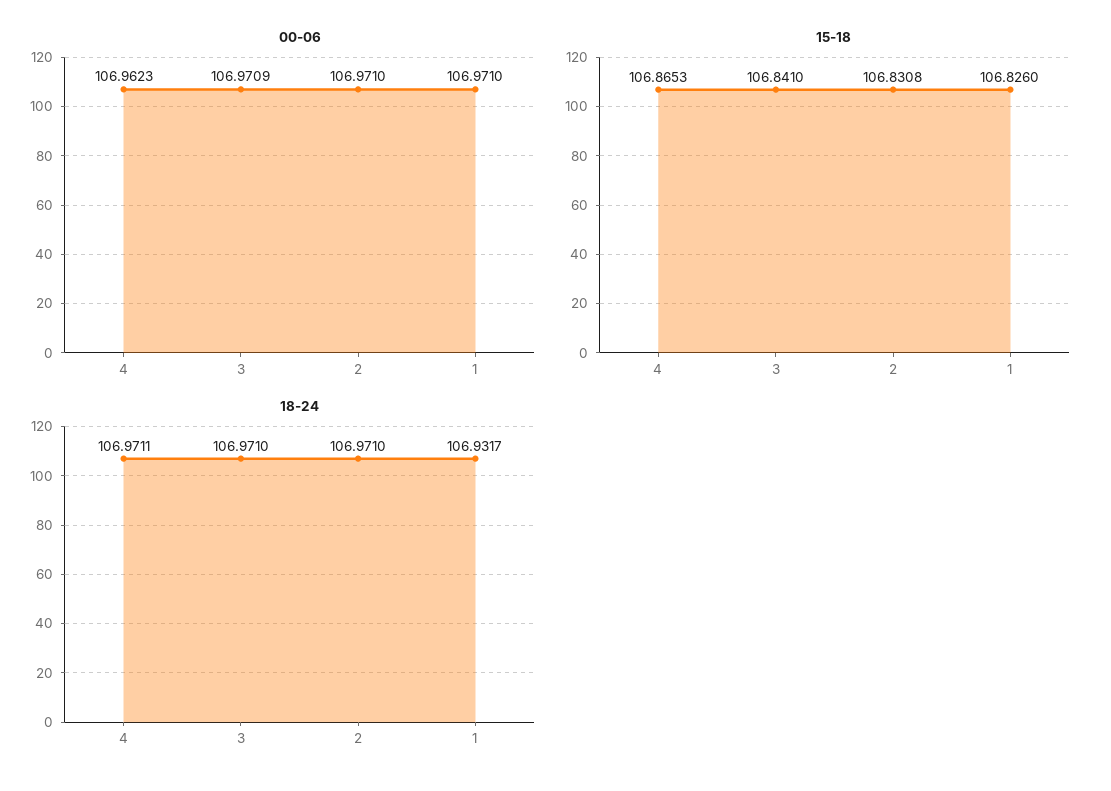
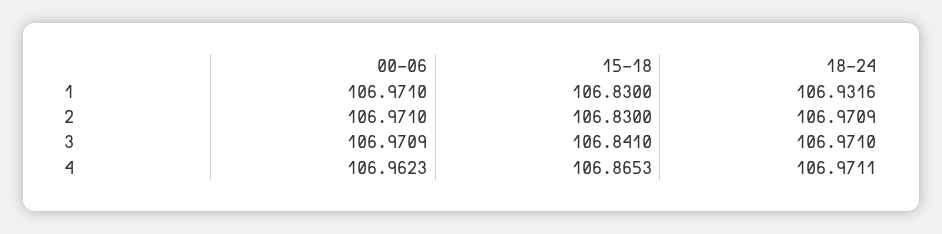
15-18, 2: 106.8308 -> 106.83
15-18, 1: 106.826 -> 106.83
18-24, 2: 106.971 -> 106.9709
18-24, 1: 106.9317 -> 106.9316

